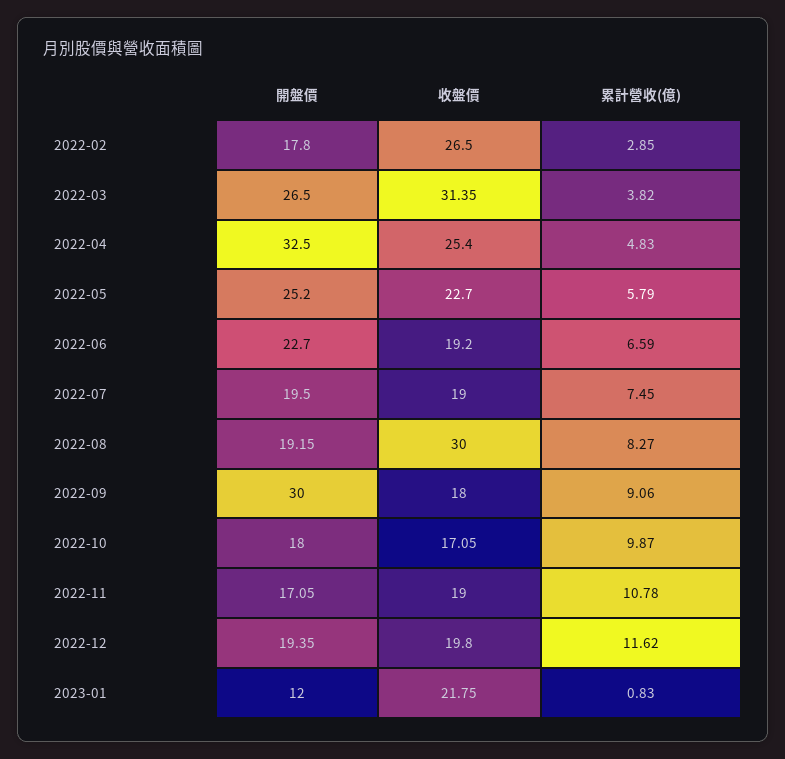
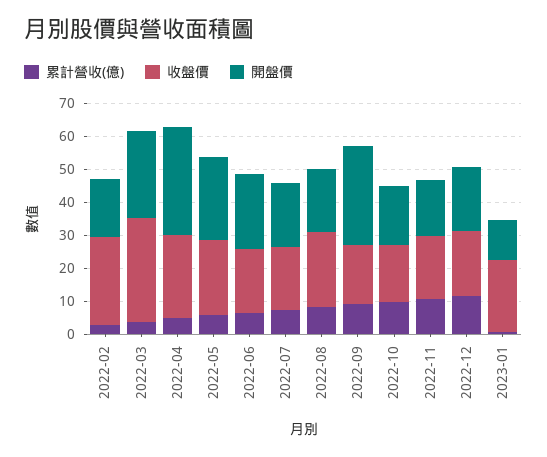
收盤價, 2022-08: 30 -> 22.5

